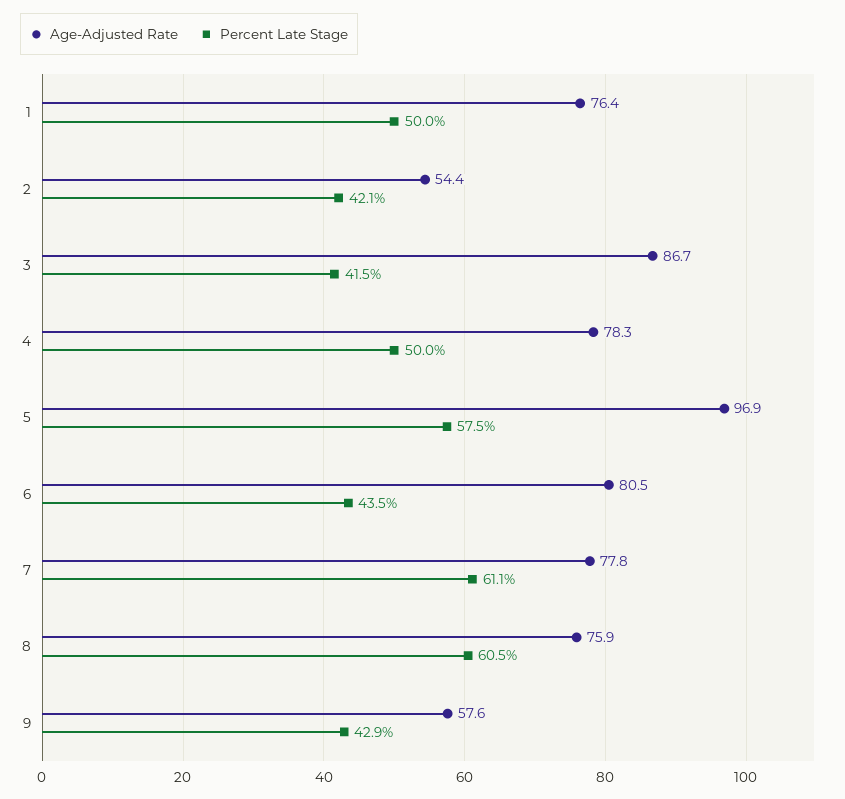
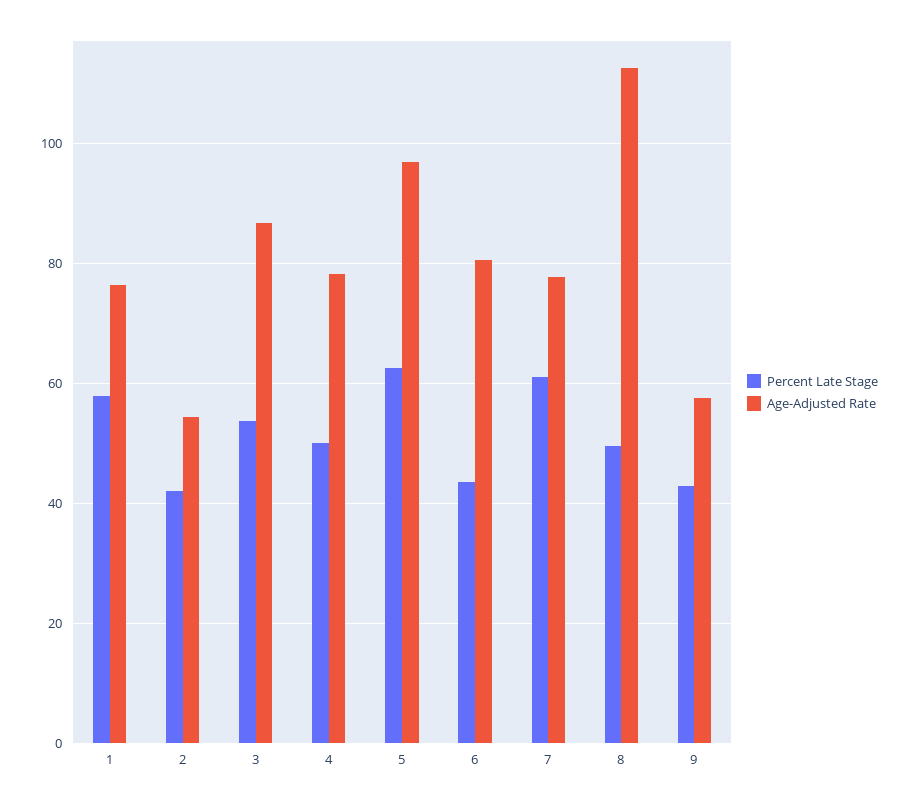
Percent Late Stage, 1: 50 -> 58
Percent Late Stage, 3: 41.5 -> 54
Percent Late Stage, 5: 57.5 -> 62
Age-Adjusted Rate, 8: 75.9 -> 112
Percent Late Stage, 8: 60.5 -> 50

